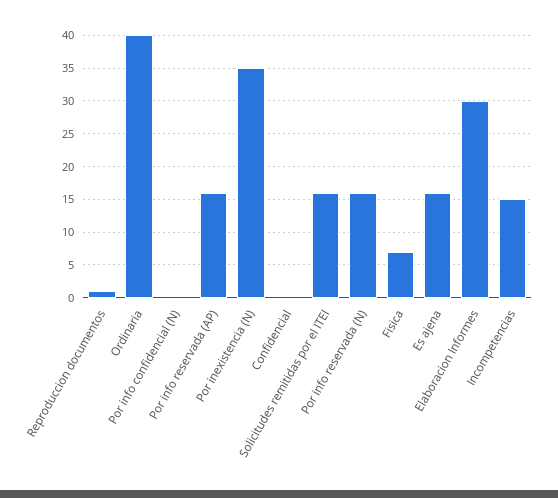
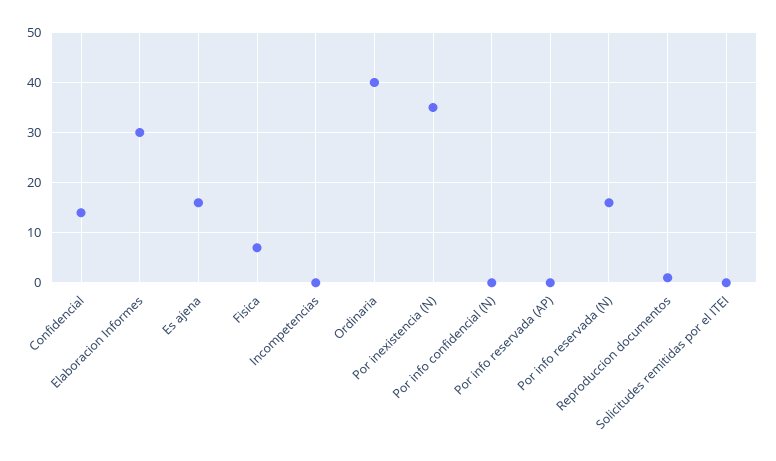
Por info reservada (AP): 16 -> 0
Confidencial: 0 -> 15
Solicitudes remitidas por el ITEI: 16 -> 0
Incompetencias: 15 -> 0

